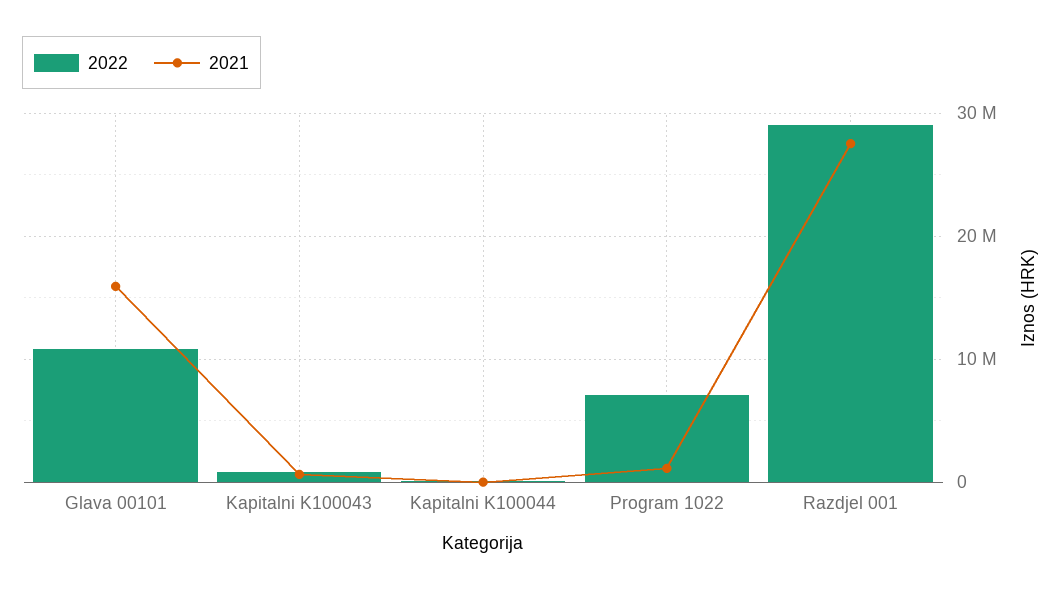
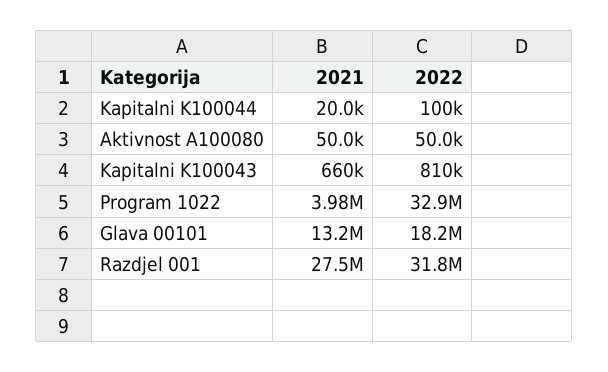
2022, Glava 00101: 11000000 -> 18200000
2021, Glava 00101: 16000000 -> 13200000
2022, Program 1022: 7000000 -> 32900000
2021, Program 1022: 1000000 -> 3980000
2022, Razdjel 001: 29000000 -> 31800000
2021, Aktivnost A100080: none -> 50000
2022, Aktivnost A100080: none -> 50000

